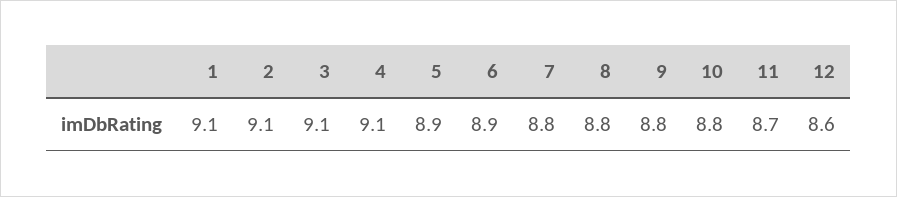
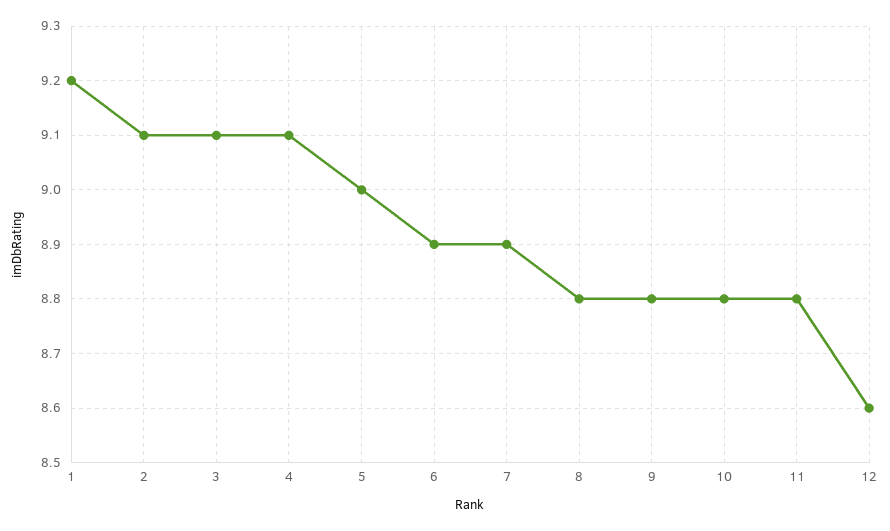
1: 9.1 -> 9.2
5: 8.9 -> 9
7: 8.8 -> 8.9
11: 8.7 -> 8.8

